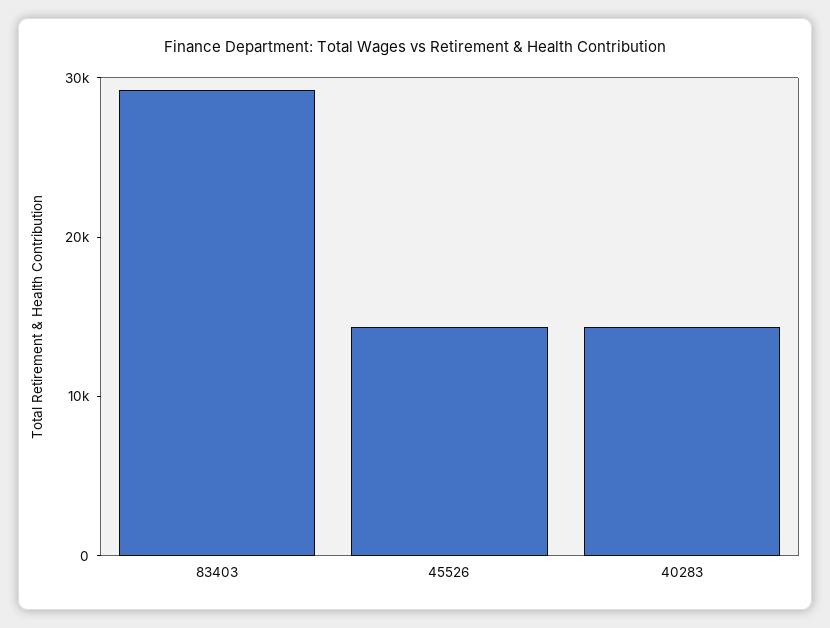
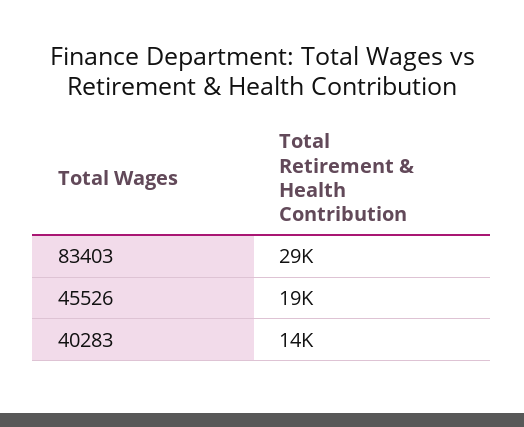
45526: 14000 -> 19000

